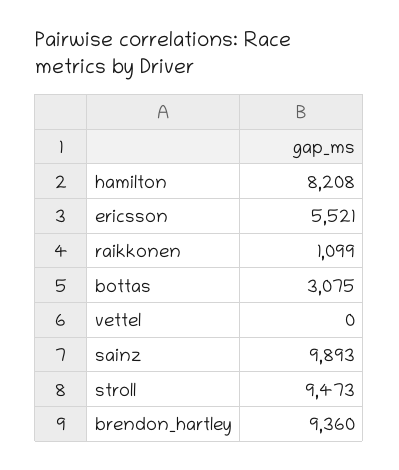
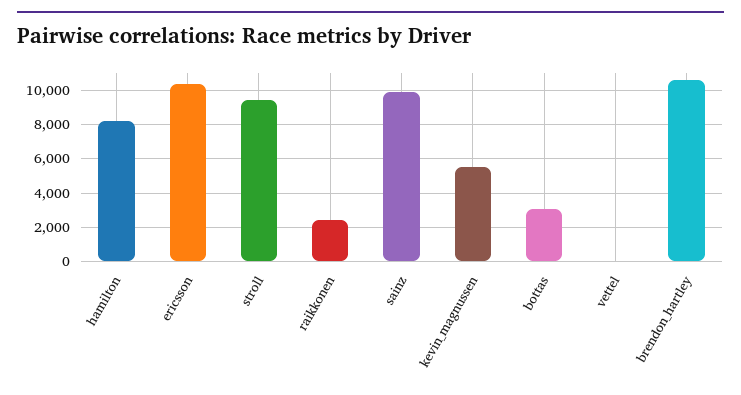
ericsson: 5521 -> 10500
raikkonen: 1099 -> 2500
brendon_hartley: 9360 -> 10500
kevin_magnussen: none -> 5500

